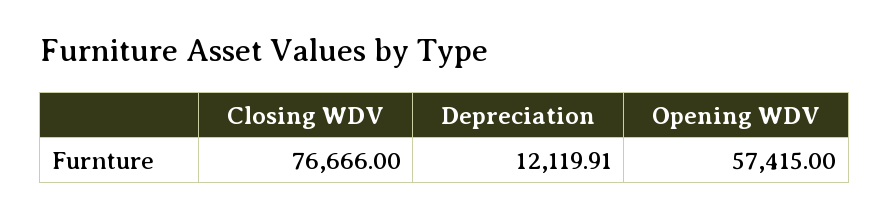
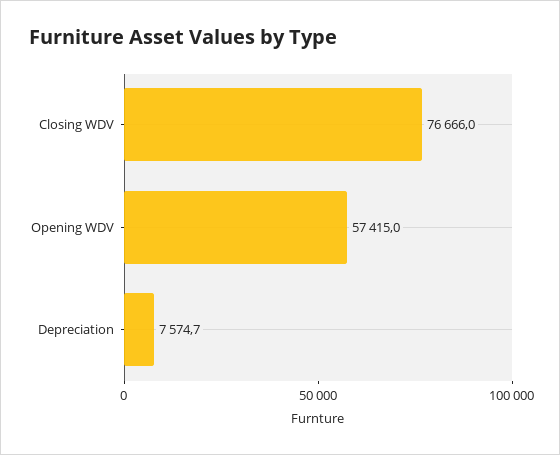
Depreciation: 12119.91 -> 7574.7

